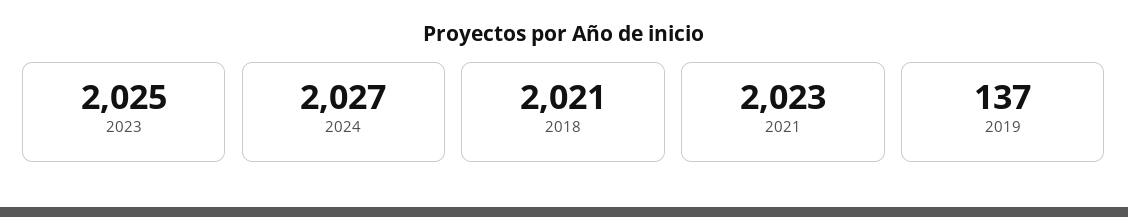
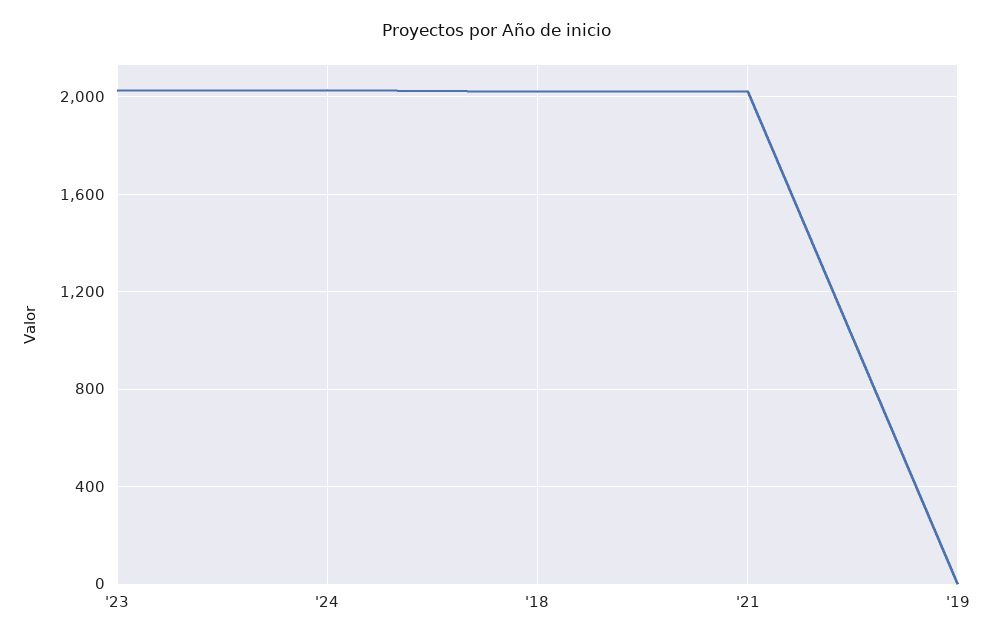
2019: 137 -> 0

